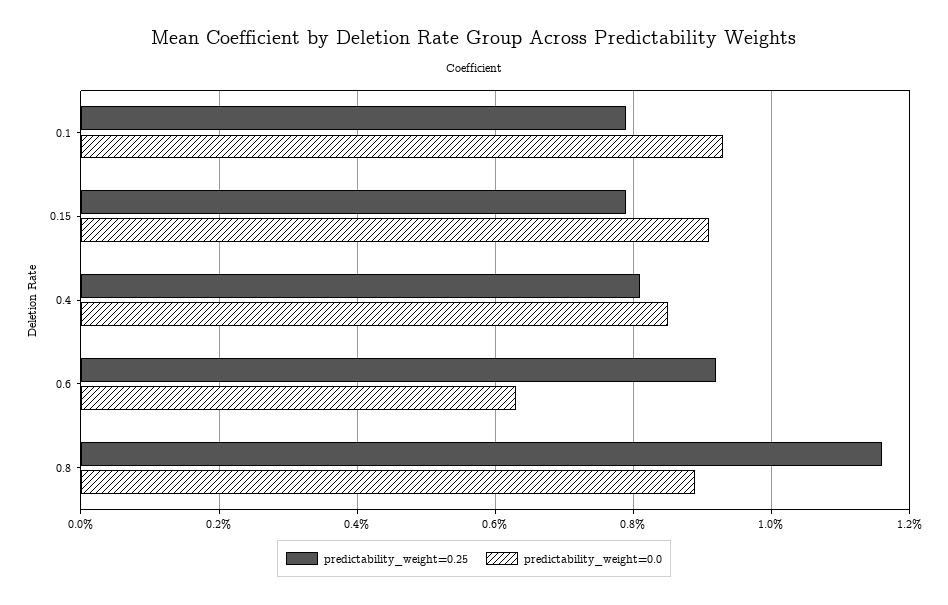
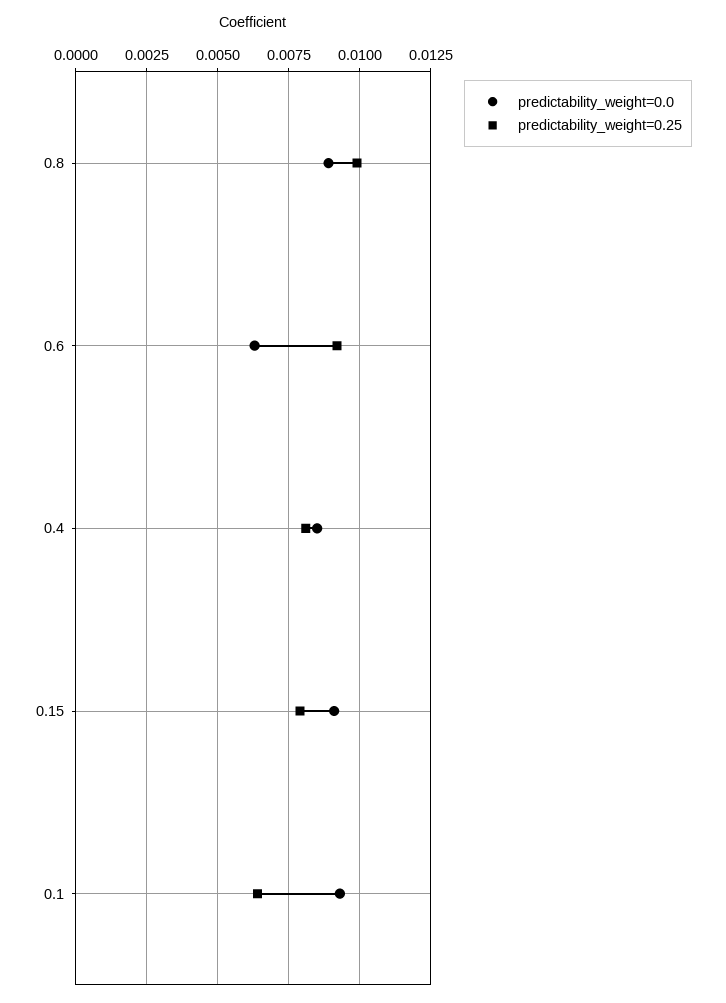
predictability_weight=0.25, 0.1: 0.008 -> 0.0065
predictability_weight=0.25, 0.8: 0.0115 -> 0.01

